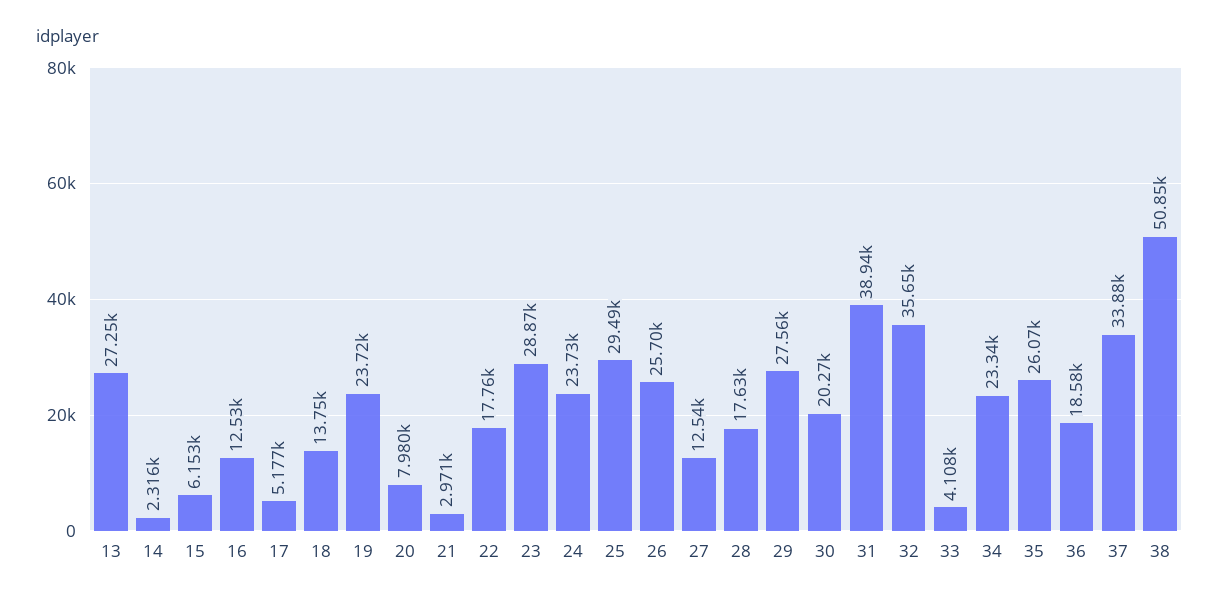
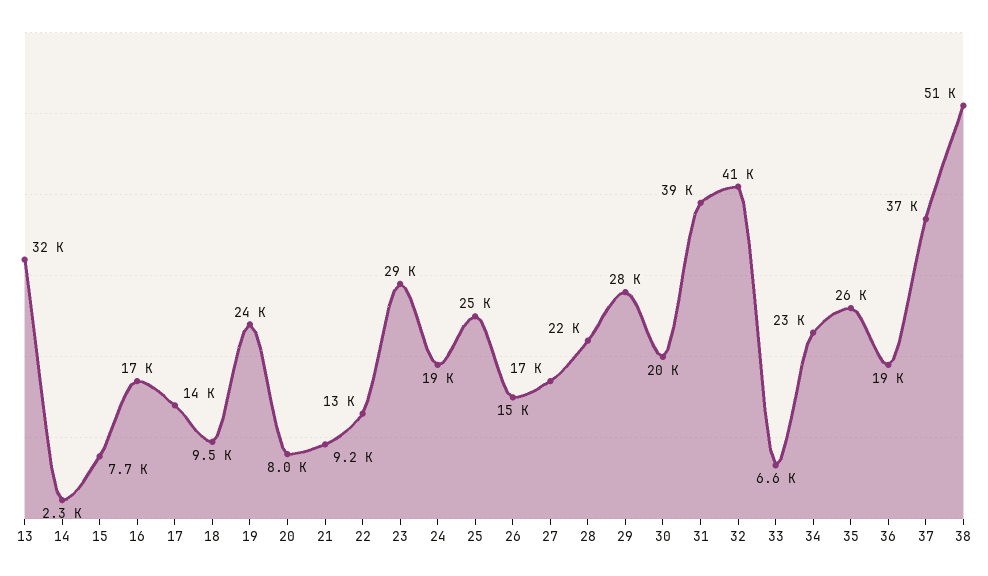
13: 27250 -> 32000
15: 6153 -> 7700
16: 12530 -> 17000
17: 5177 -> 14000
18: 13750 -> 9500
21: 2971 -> 9200
22: 17760 -> 13000
24: 23730 -> 19000
25: 29490 -> 25000
26: 25700 -> 15000
27: 12540 -> 17000
28: 17630 -> 22000
32: 35650 -> 41000
33: 4108 -> 6600
37: 33880 -> 37000

